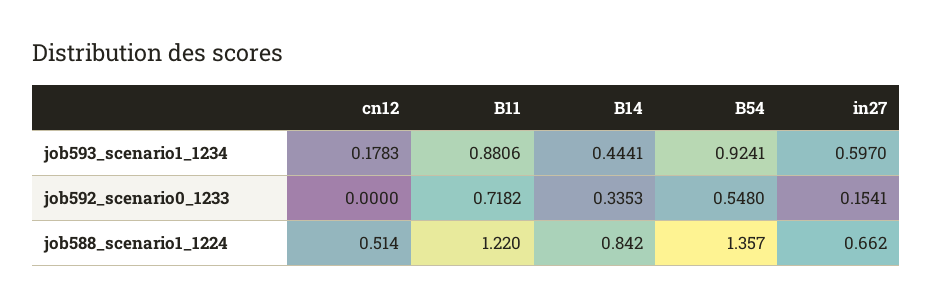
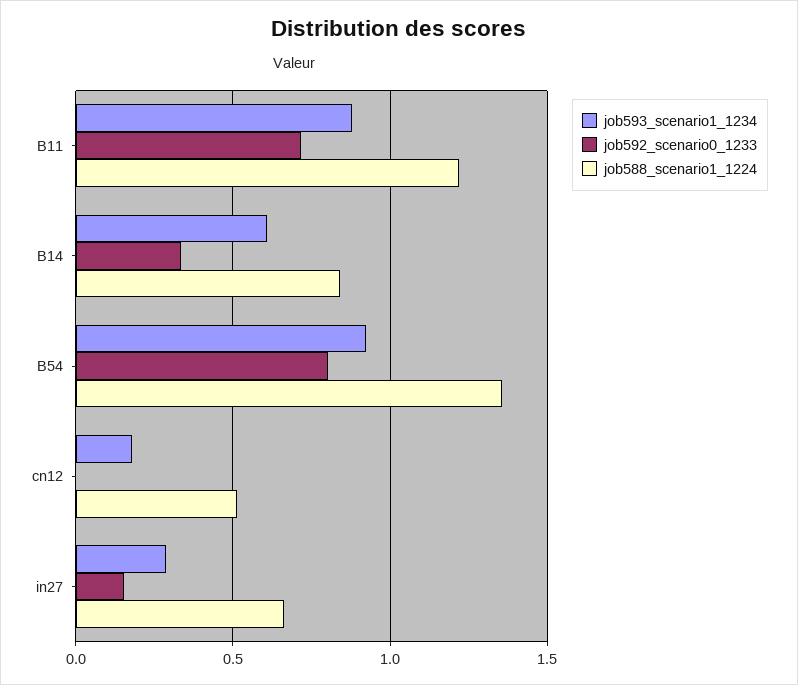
job593_scenario1_1234, B14: 0.4441 -> 0.6
job593_scenario1_1234, in27: 0.597 -> 0.3
job592_scenario0_1233, B54: 0.548 -> 0.8

